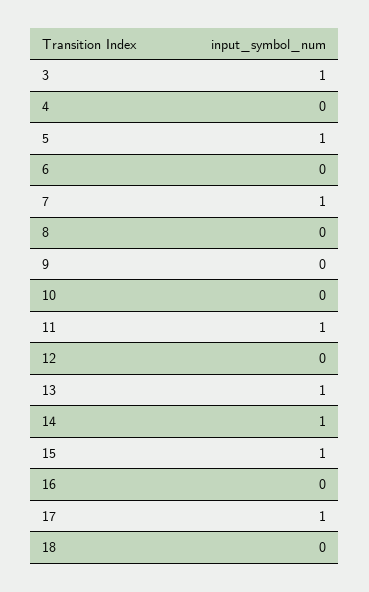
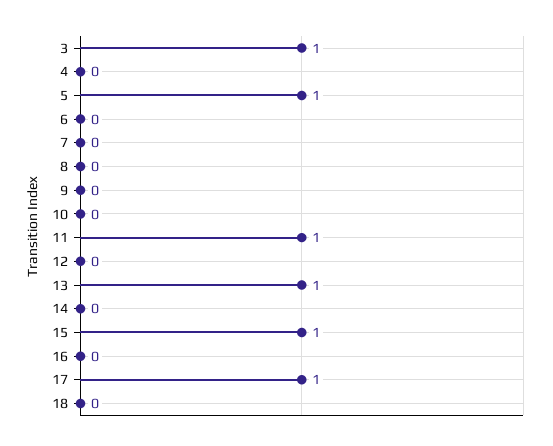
7: 1 -> 0
14: 1 -> 0

